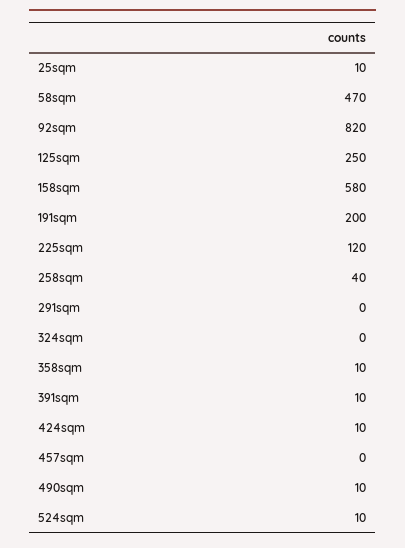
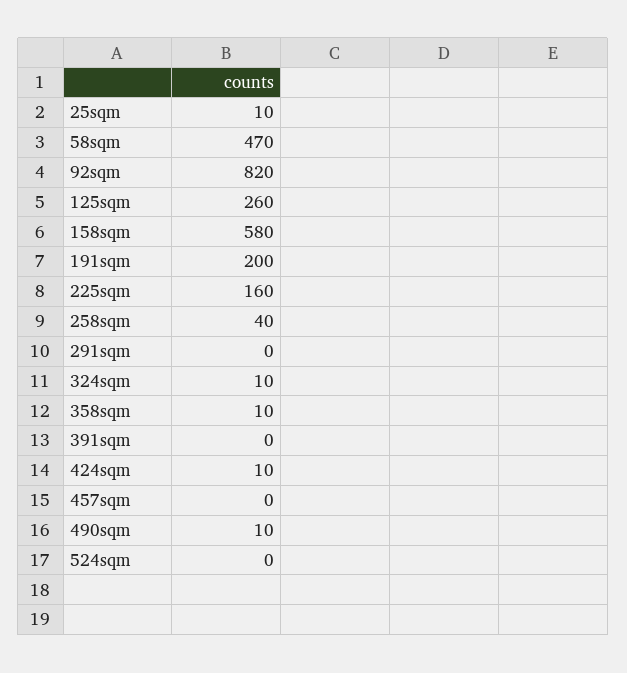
125sqm: 250 -> 260
225sqm: 120 -> 160
324sqm: 0 -> 10
391sqm: 10 -> 0
524sqm: 10 -> 0

